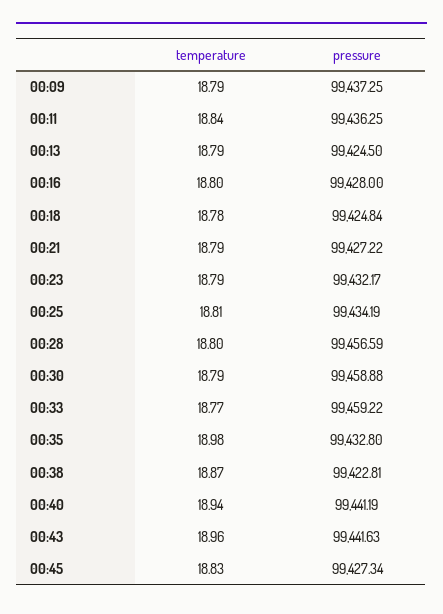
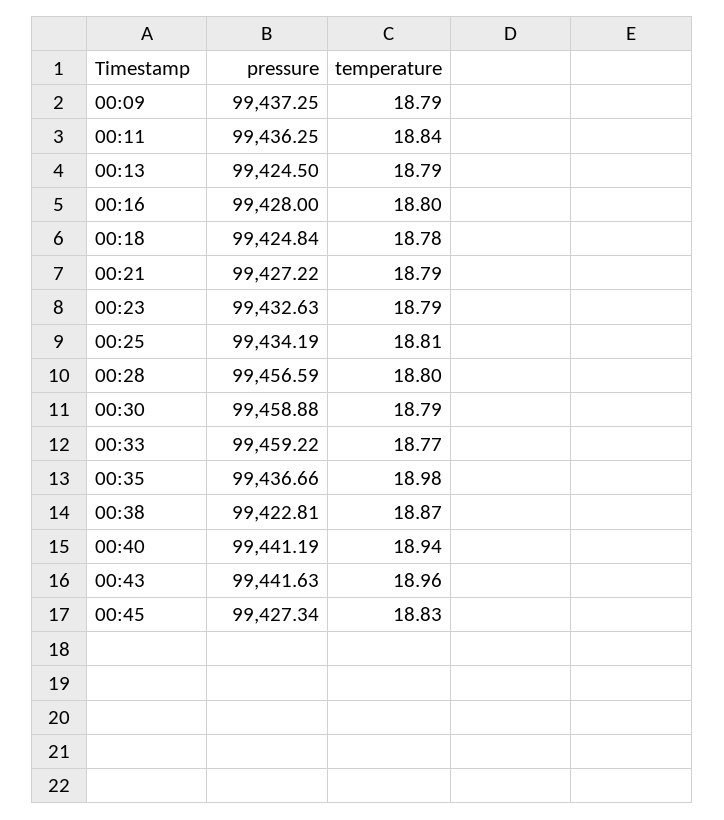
pressure, 00:23: 99432.17 -> 99432.63
pressure, 00:35: 99432.8 -> 99436.66

